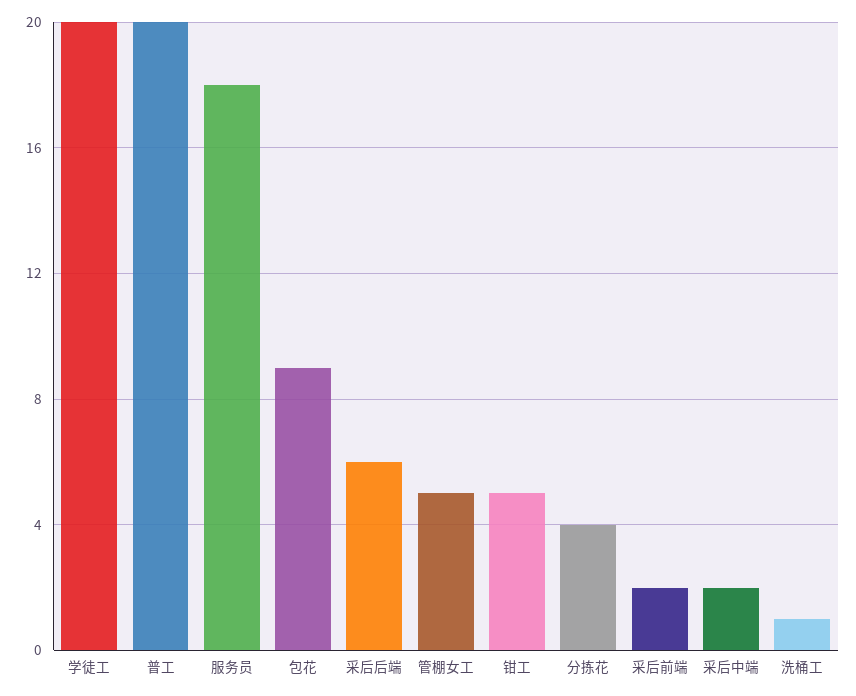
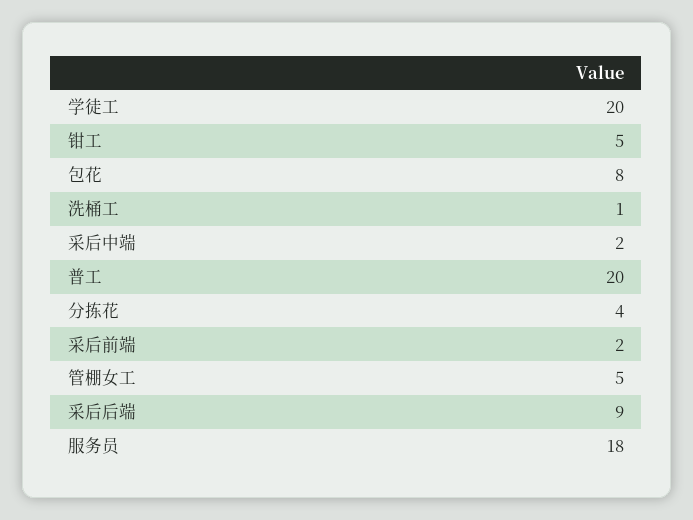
包花: 9 -> 8
采后后端: 6 -> 9

